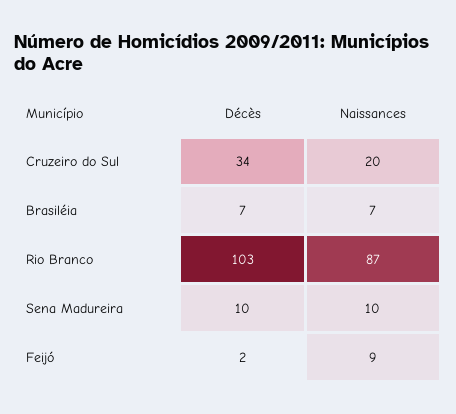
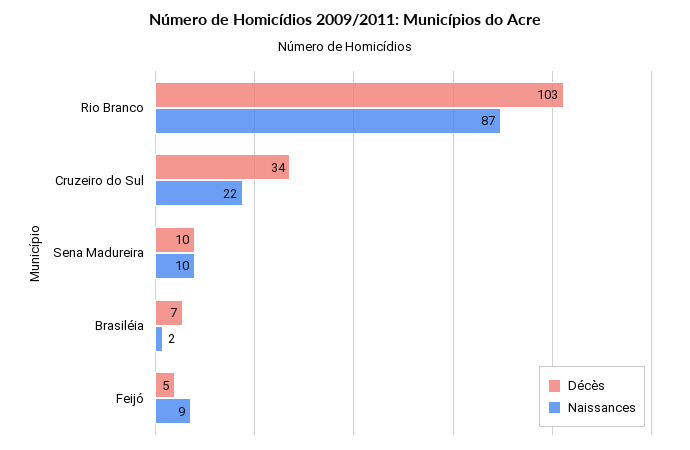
Naissances, Cruzeiro do Sul: 20 -> 22
Naissances, Brasiléia: 7 -> 2
Décès, Feijó: 2 -> 5

